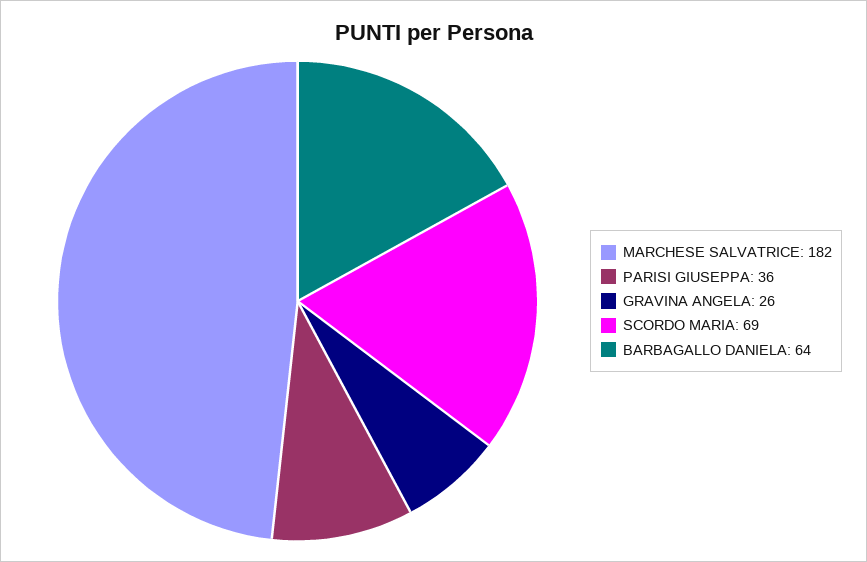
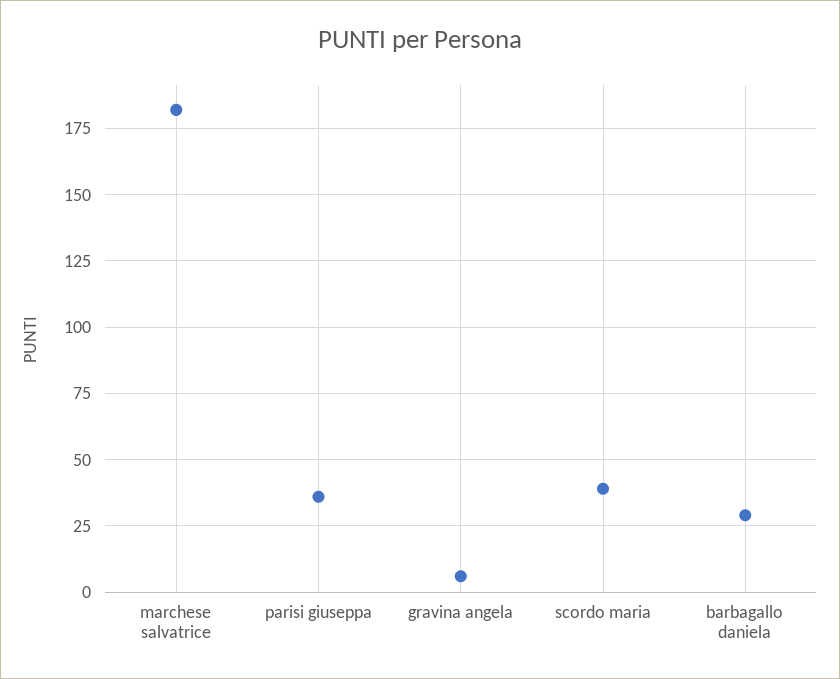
GRAVINA ANGELA: 26 -> 5
SCORDO MARIA: 69 -> 40
BARBAGALLO DANIELA: 64 -> 30

